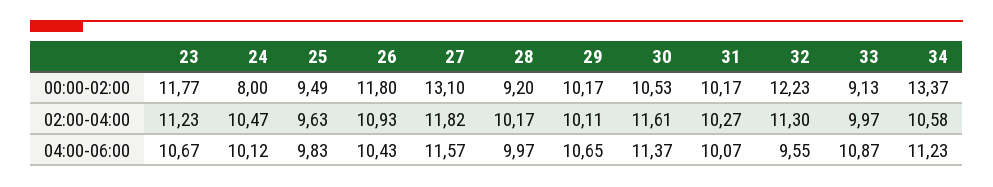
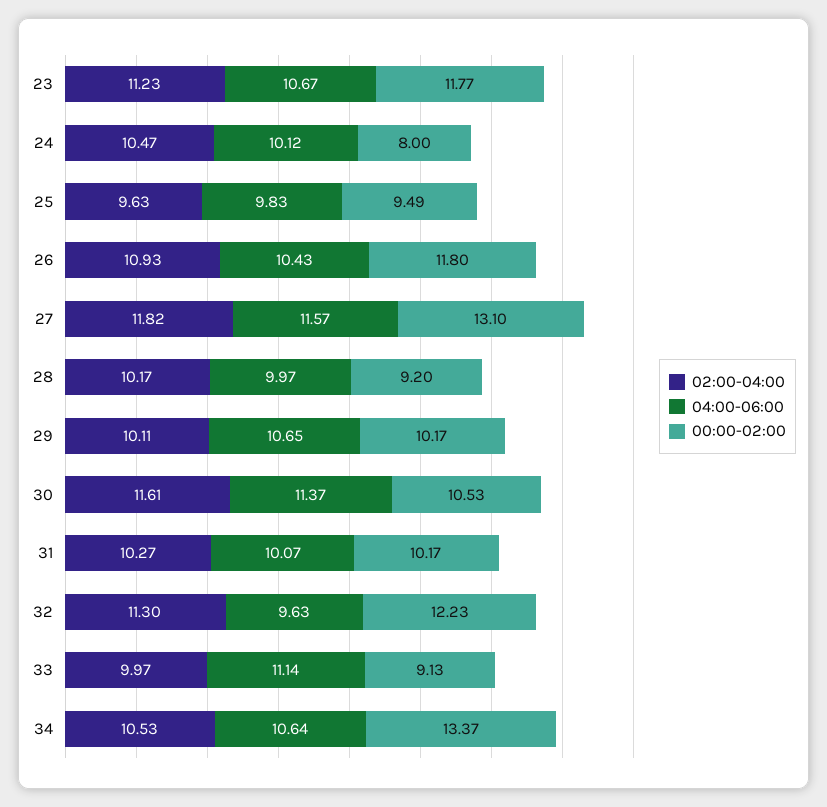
02:00-04:00, 34: 10.58 -> 10.53
04:00-06:00, 32: 9.55 -> 9.63
04:00-06:00, 33: 10.87 -> 11.14
04:00-06:00, 34: 11.23 -> 10.64

